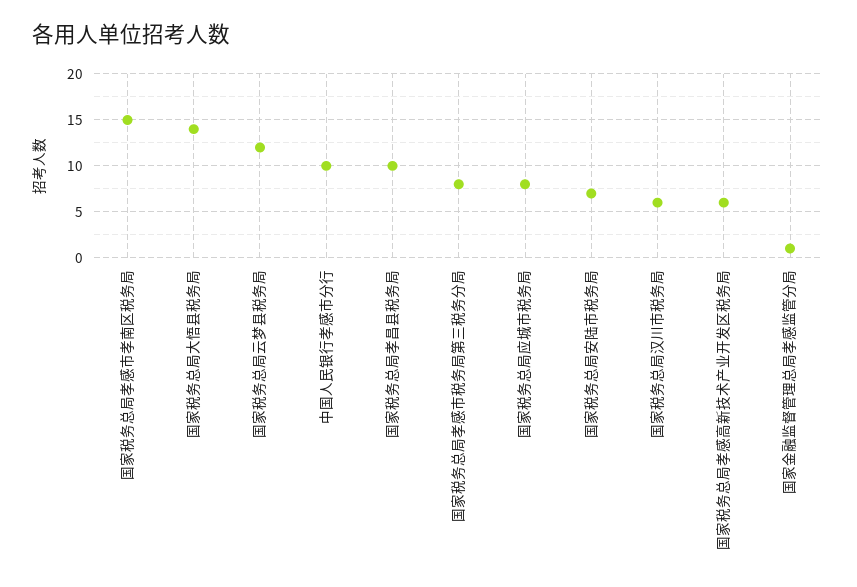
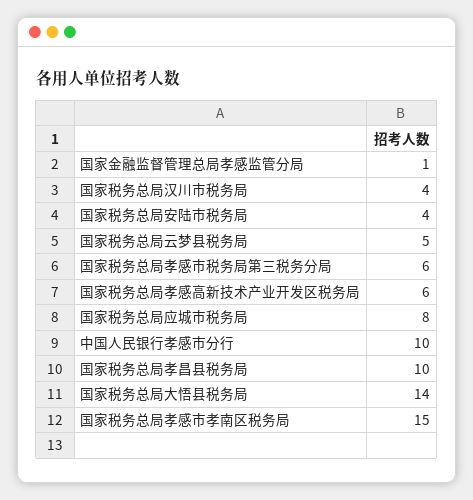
国家税务总局云梦县税务局: 12 -> 5
国家税务总局孝感市税务局第三税务分局: 8 -> 6
国家税务总局安陆市税务局: 7 -> 4
国家税务总局汉川市税务局: 6 -> 4

